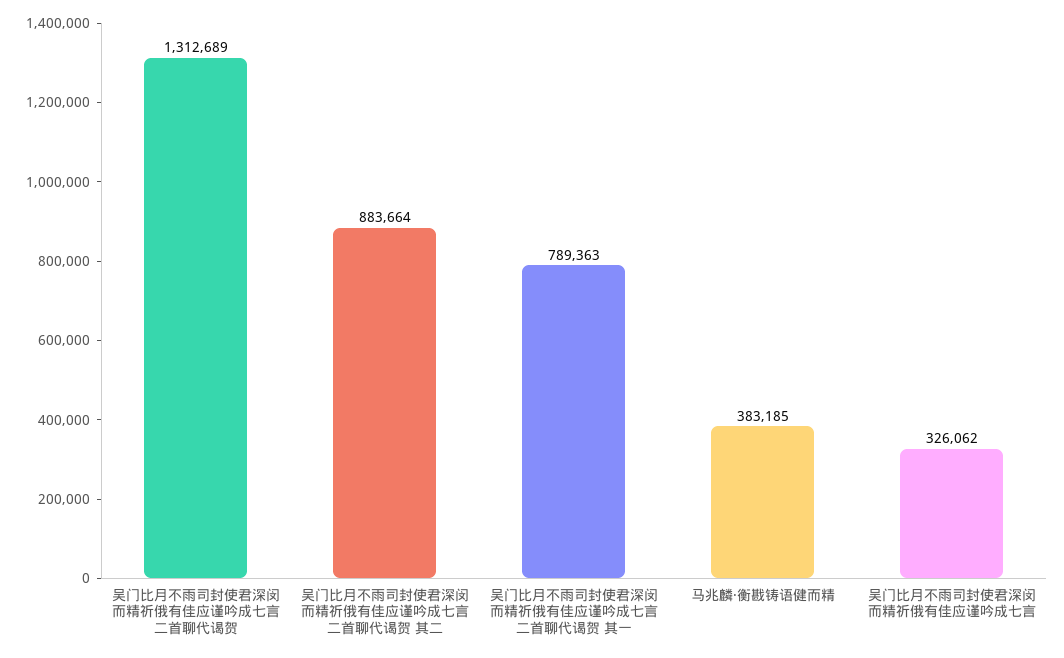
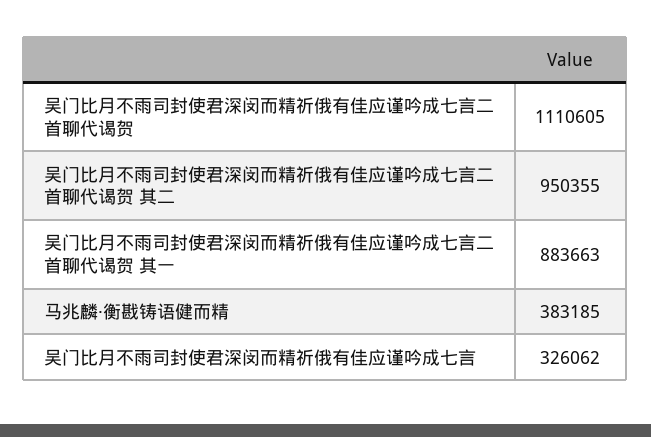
吴门比月不雨司封使君深闵而精祈俄有佳应谨吟成七言二首聊代谒贺: 1312689 -> 1110605
吴门比月不雨司封使君深闵而精祈俄有佳应谨吟成七言二首聊代谒贺 其二: 883664 -> 950355
吴门比月不雨司封使君深闵而精祈俄有佳应谨吟成七言二首聊代谒贺 其一: 789363 -> 883663

